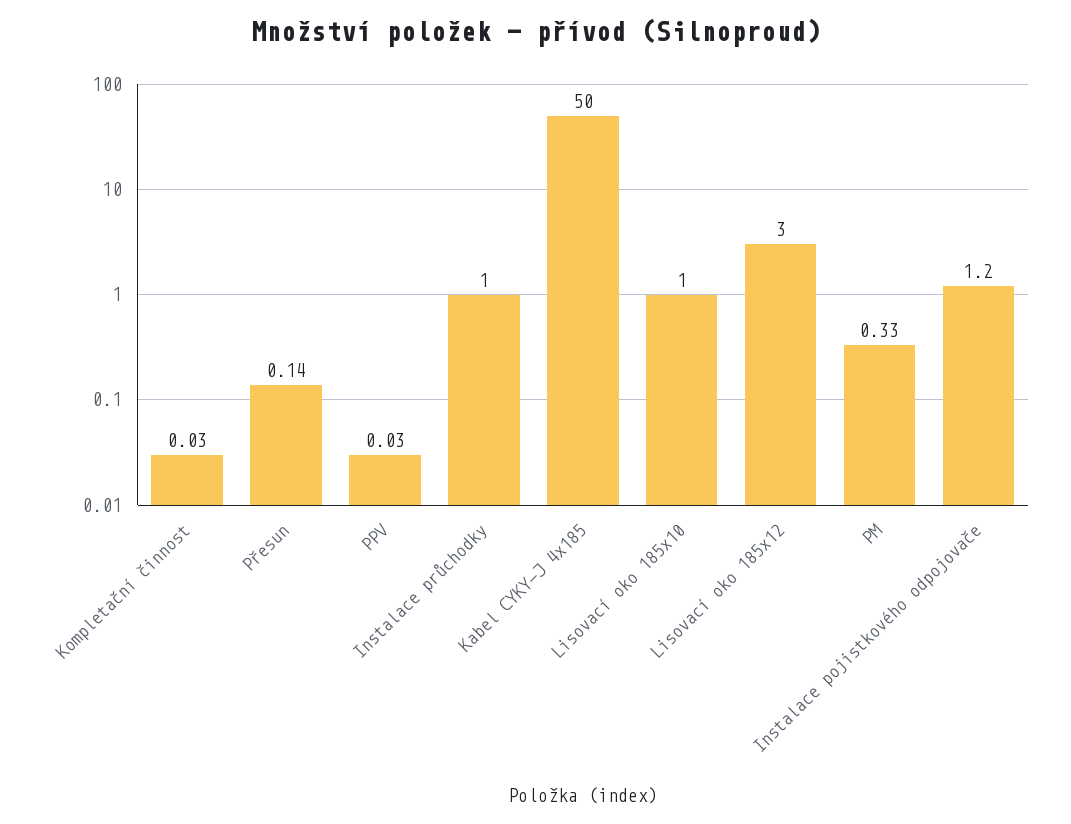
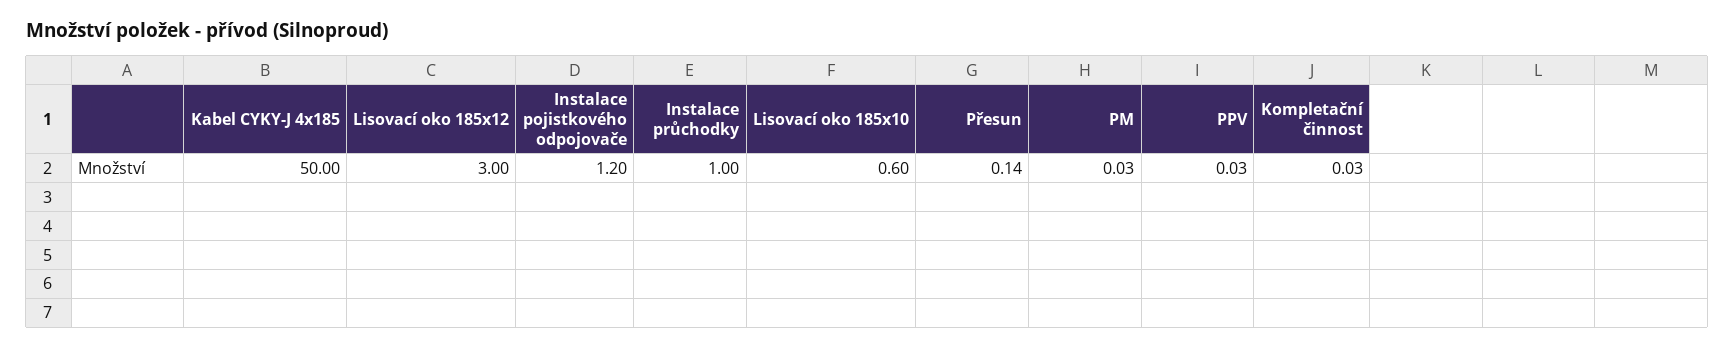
Lisovací oko 185x10: 1 -> 0.6
PM: 0.33 -> 0.03

